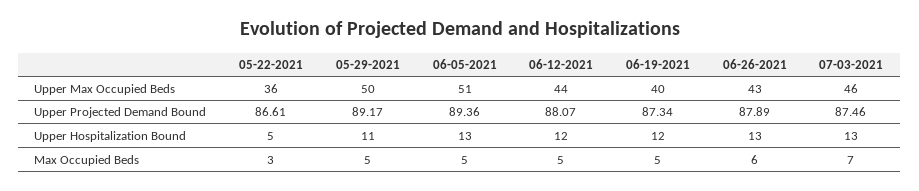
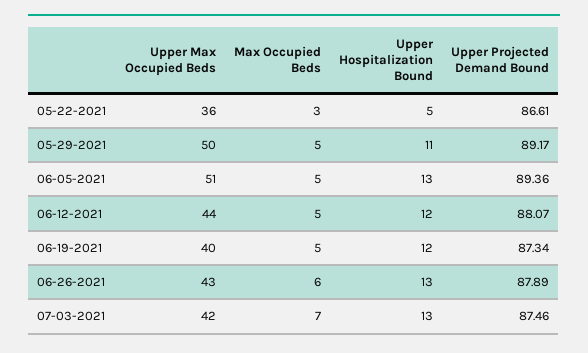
07-03-2021, Upper Max Occupied Beds: 46 -> 42

